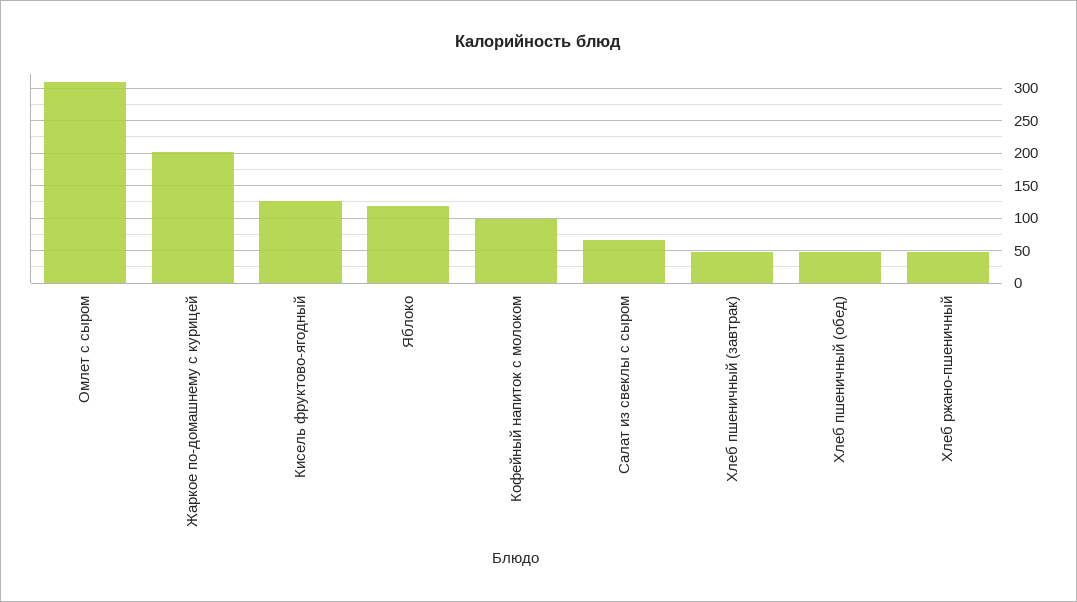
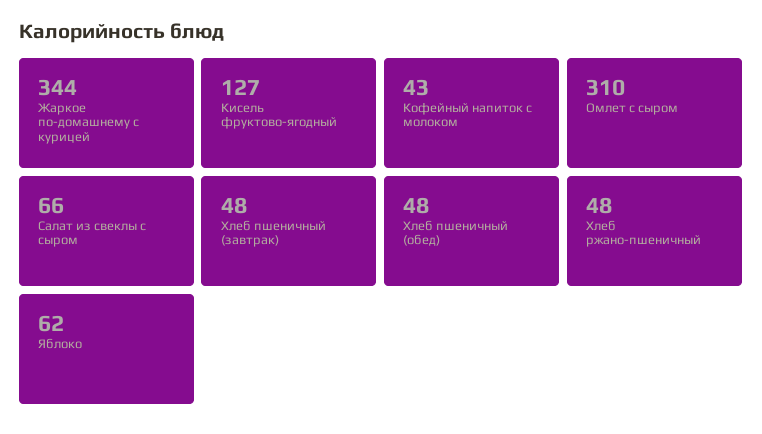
Жаркое по-домашнему с курицей: 200 -> 344
Яблоко: 120 -> 62
Кофейный напиток с молоком: 100 -> 43

